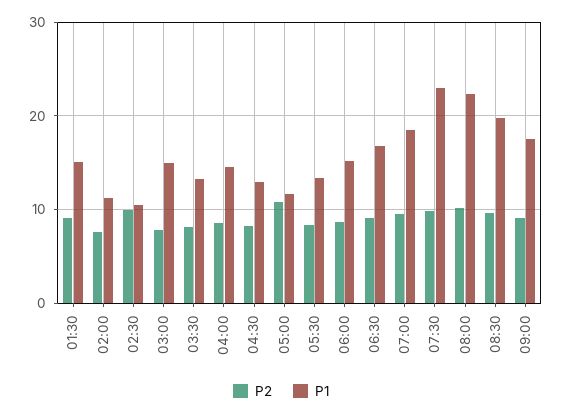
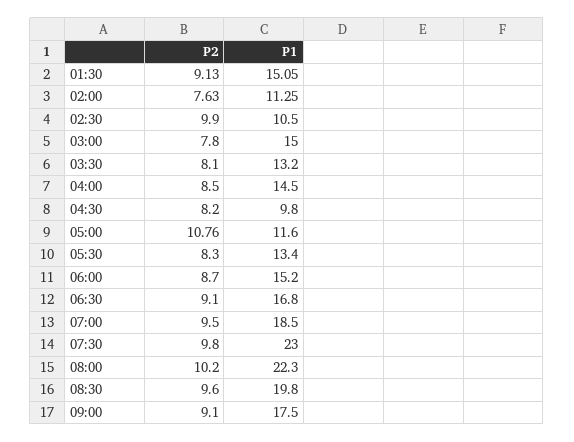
P1, 04:30: 13 -> 9.8

